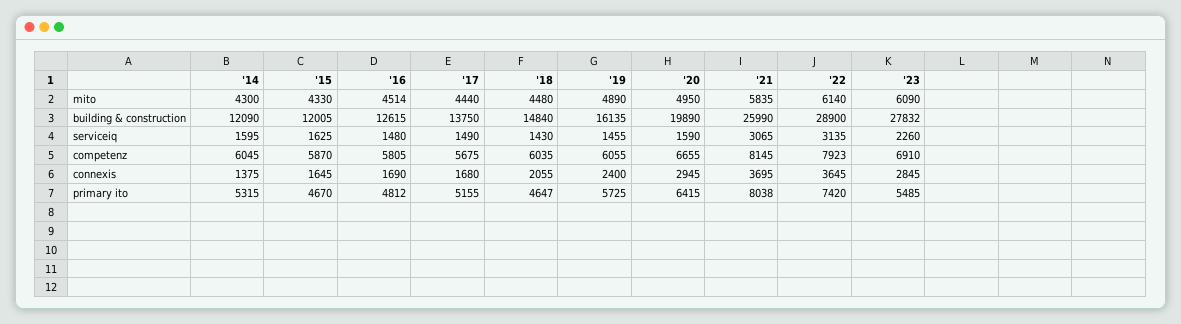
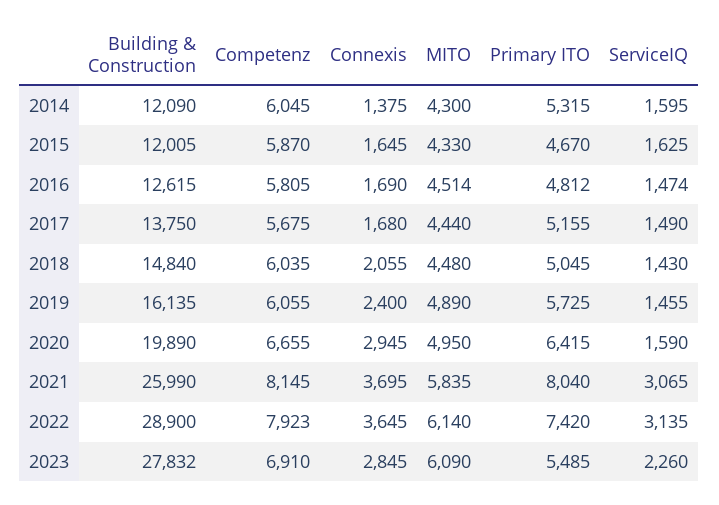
'16, serviceiq: 1480 -> 1474
'18, primary ito: 4647 -> 5045
'21, primary ito: 8038 -> 8040

